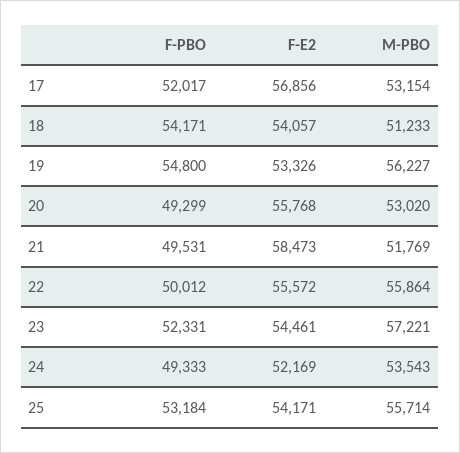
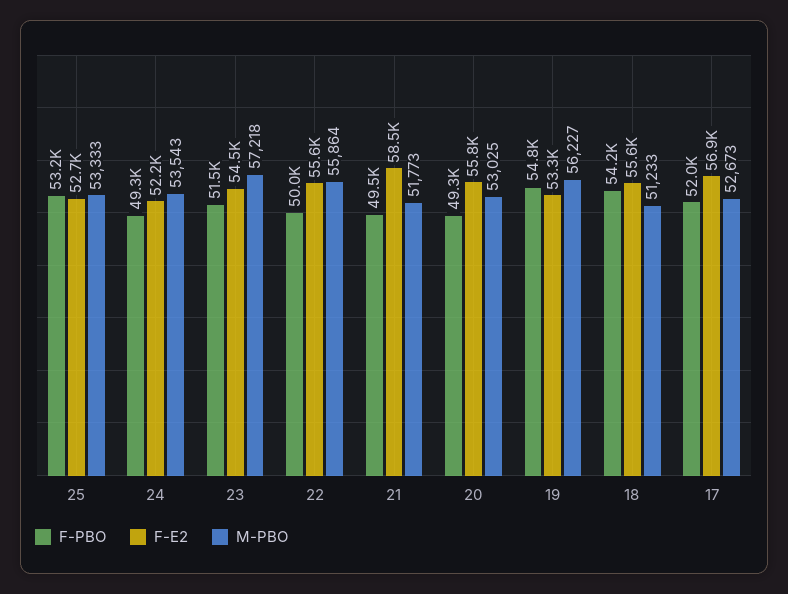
M-PBO, 17: 53154 -> 52673
F-E2, 18: 54057 -> 55600
M-PBO, 20: 53020 -> 53025
M-PBO, 21: 51769 -> 51773
F-PBO, 23: 52331 -> 51500
M-PBO, 23: 57221 -> 57218
F-E2, 25: 54171 -> 52700
M-PBO, 25: 55714 -> 53333

